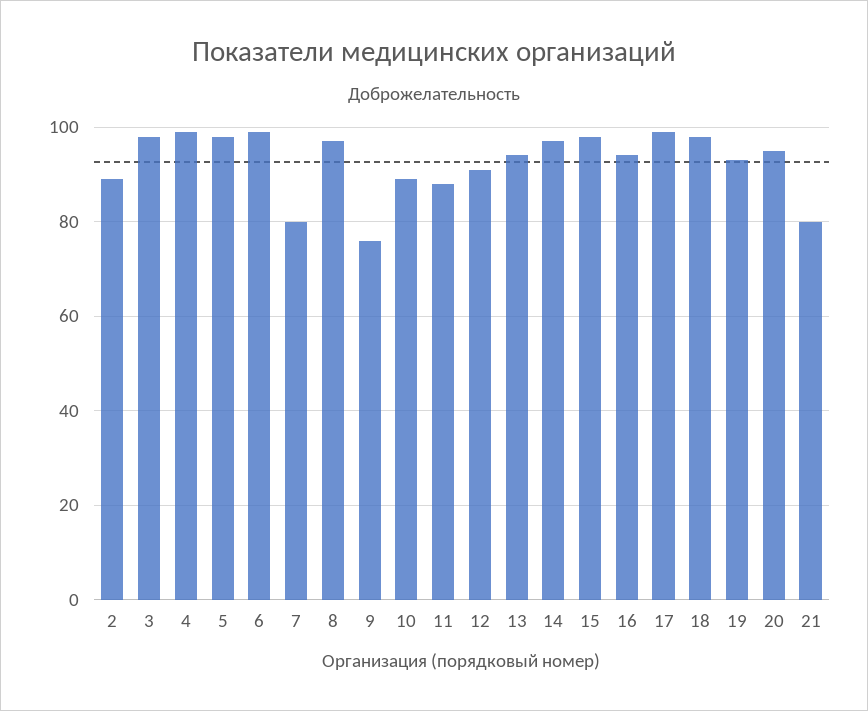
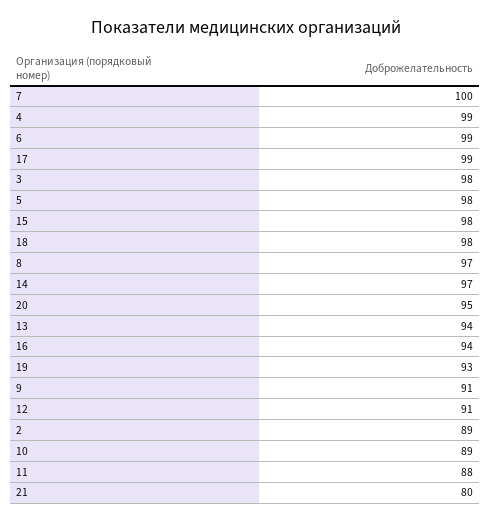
7: 80 -> 100
9: 75 -> 91

